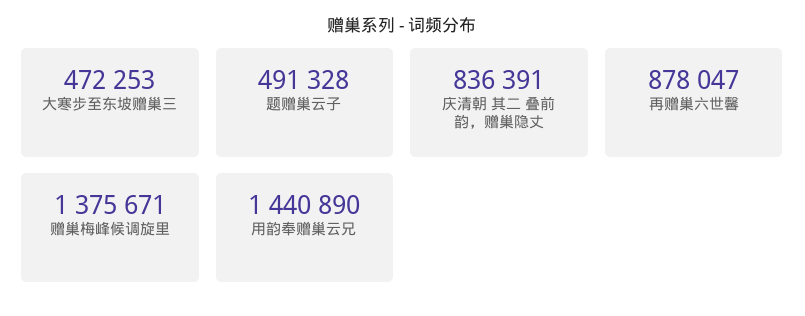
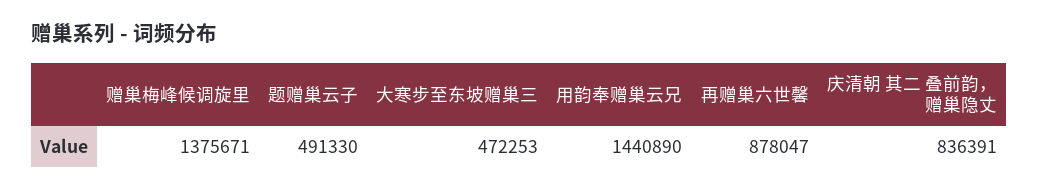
题赠巢云子: 491328 -> 491330

